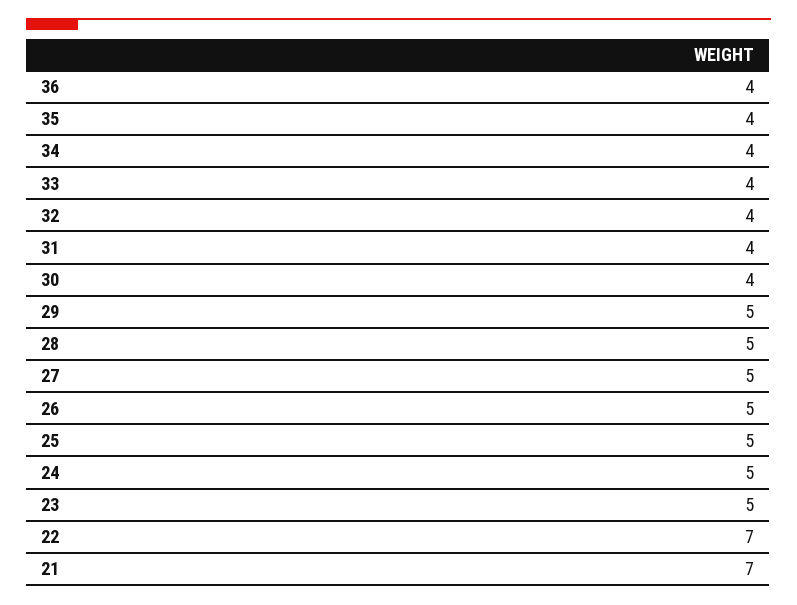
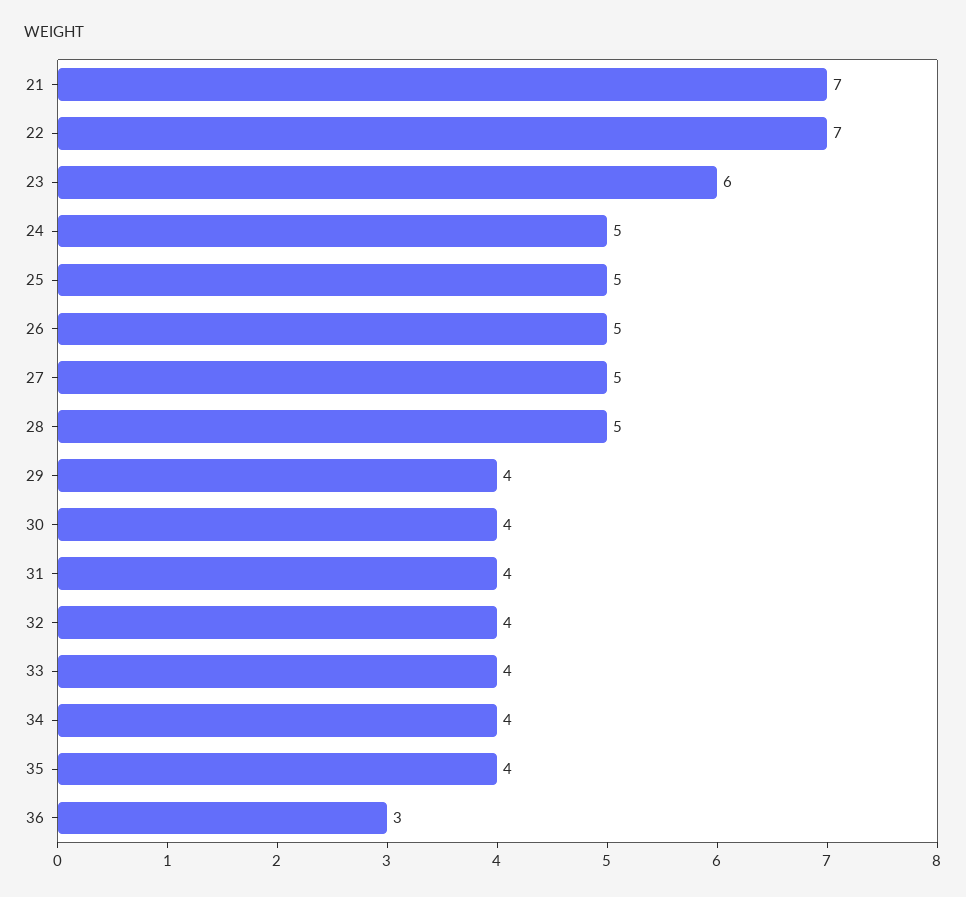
36: 4 -> 3
29: 5 -> 4
23: 5 -> 6

